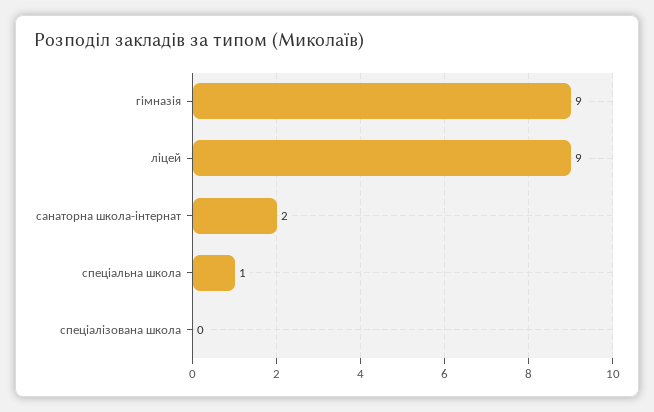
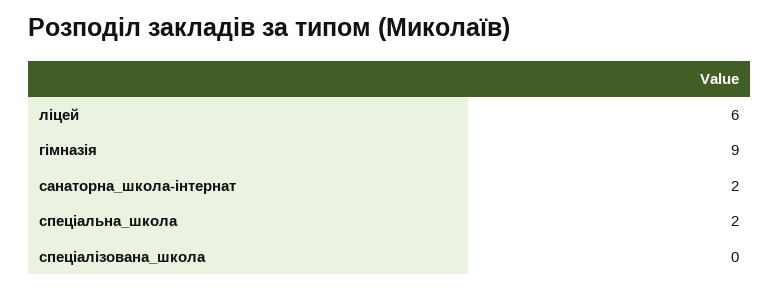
ліцей: 9 -> 6
спеціальна школа: 1 -> 2

